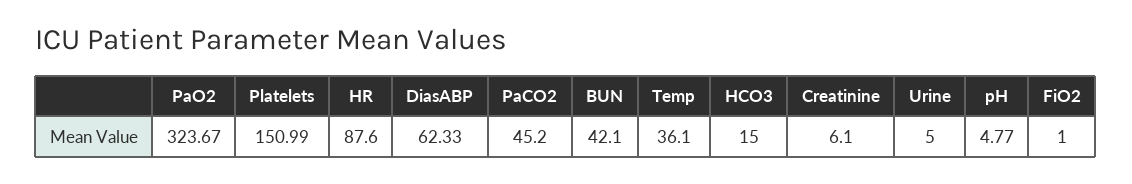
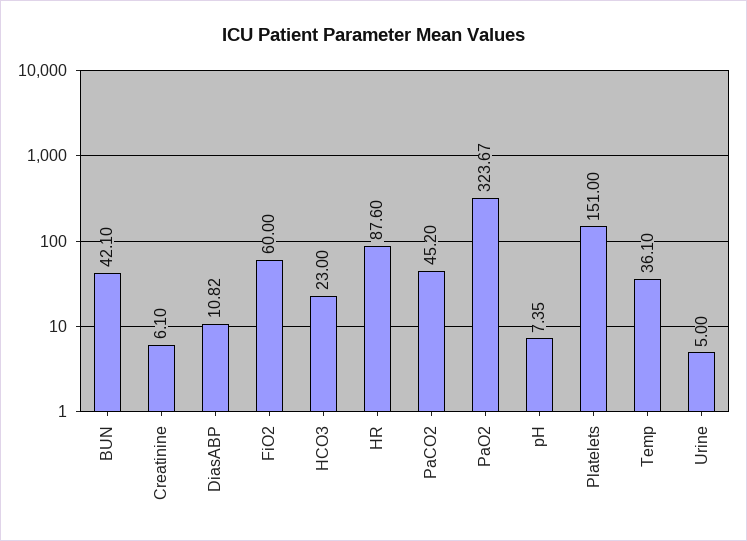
Platelets: 150.99 -> 151
DiasABP: 62.33 -> 10.82
HCO3: 15 -> 23
pH: 4.77 -> 7.35
FiO2: 1 -> 60

